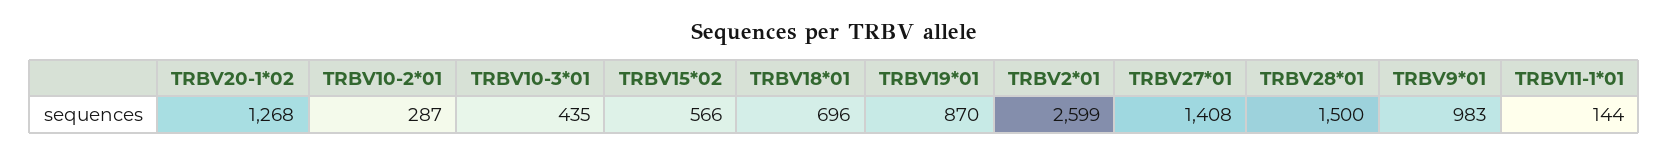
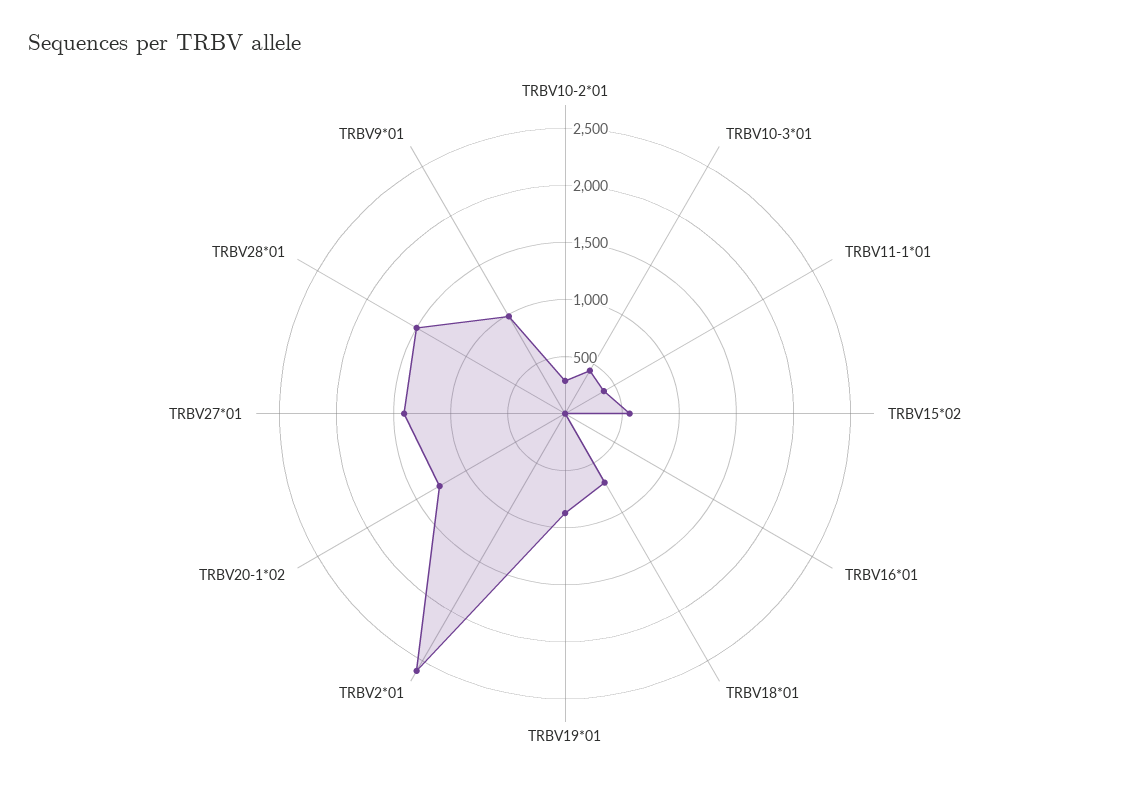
TRBV11-1*01: 144 -> 400
TRBV16*01: none -> 0

